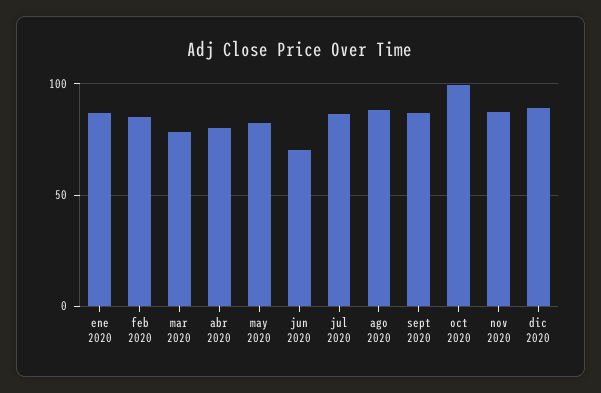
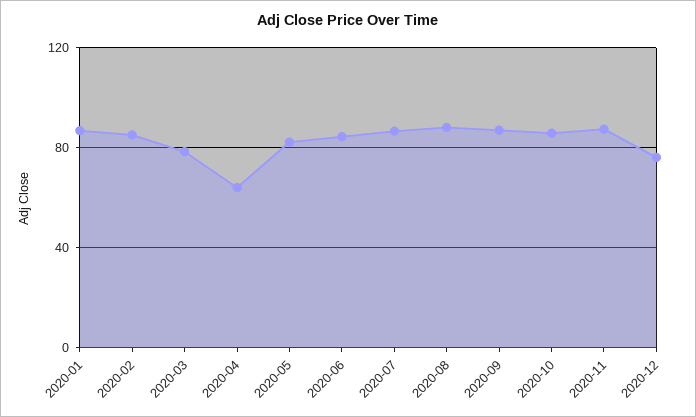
abr 2020: 80 -> 65
jun 2020: 70 -> 85
oct 2020: 100 -> 85
dic 2020: 90 -> 75

